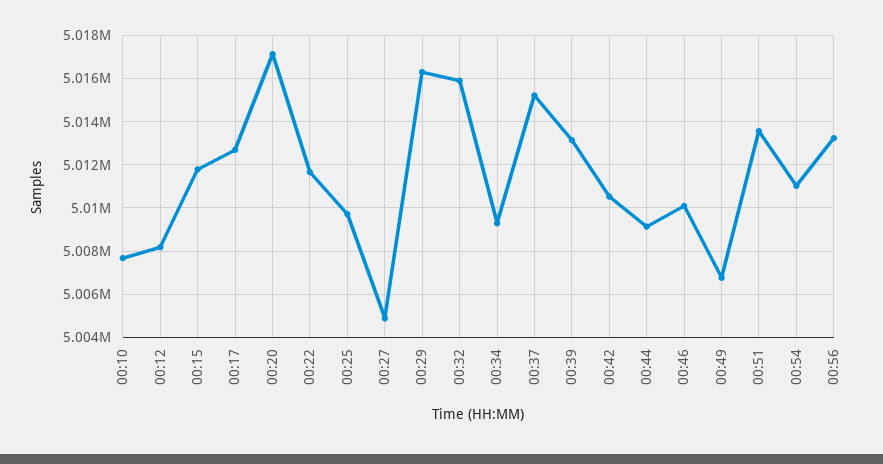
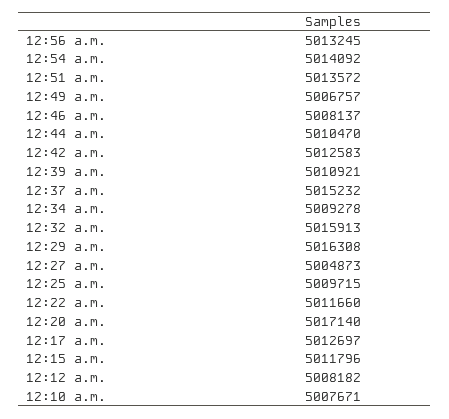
00:39: 5013000 -> 5010921
00:42: 5010500 -> 5012583
00:44: 5009000 -> 5010470
00:46: 5010000 -> 5008137
00:54: 5011000 -> 5014092

